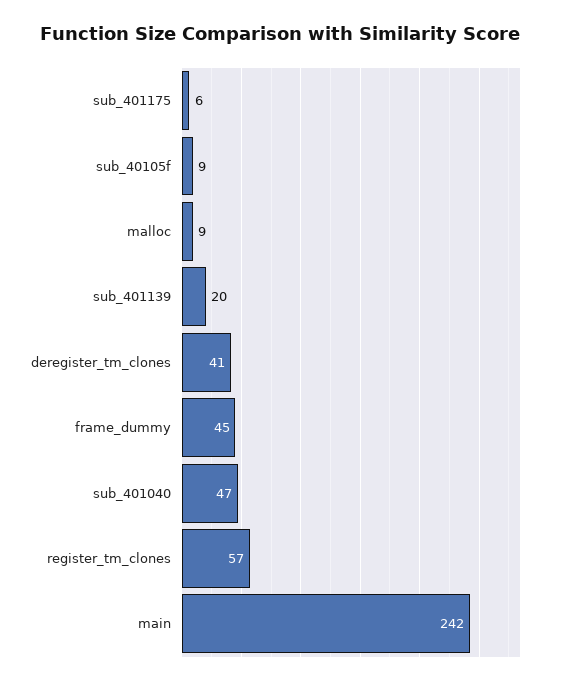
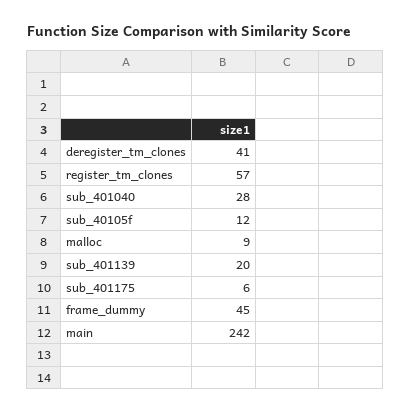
sub_40105f: 9 -> 12
sub_401040: 47 -> 28

